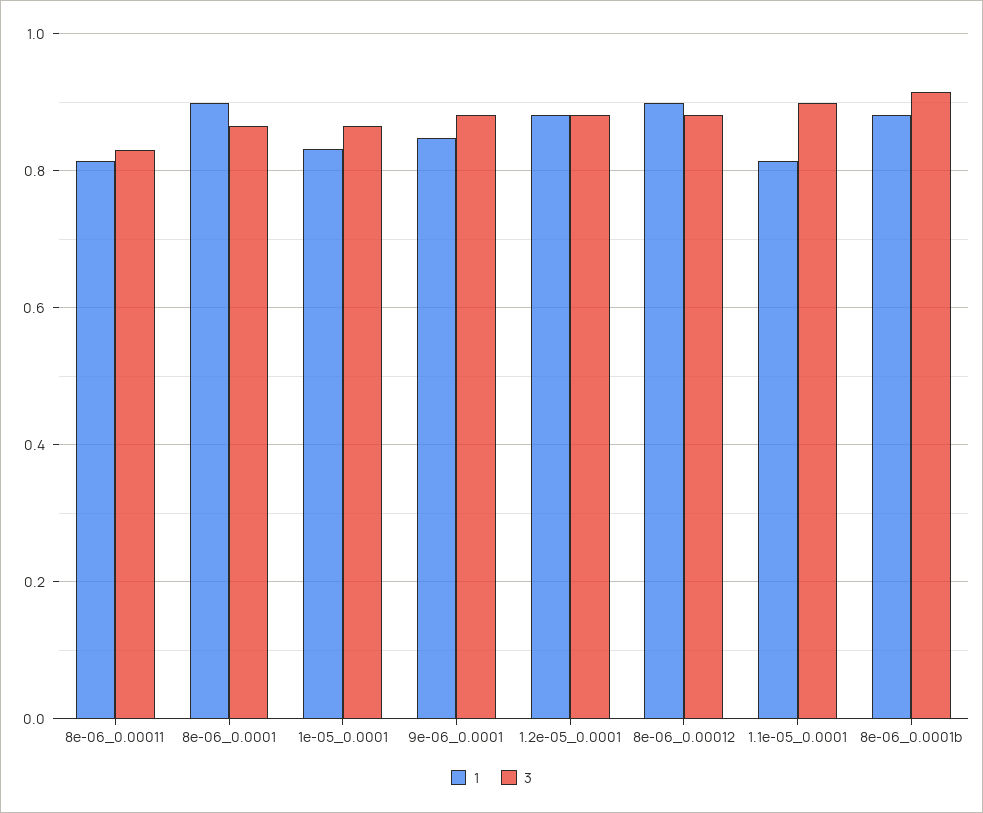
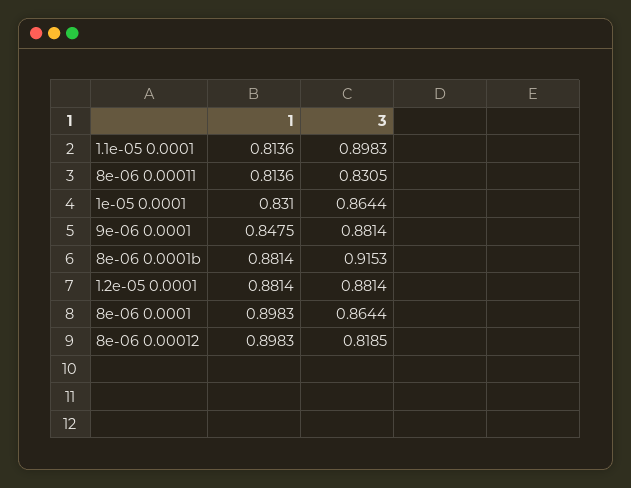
3, 8e-06_0.00012: 0.88 -> 0.8185

